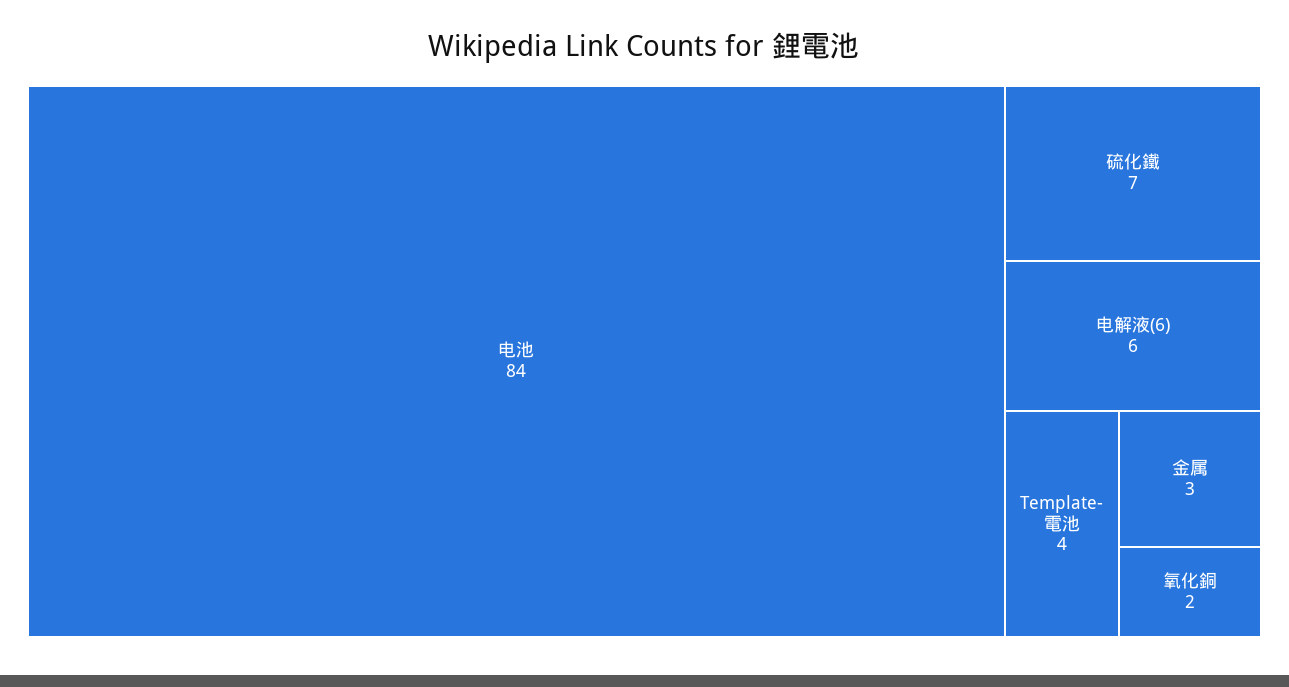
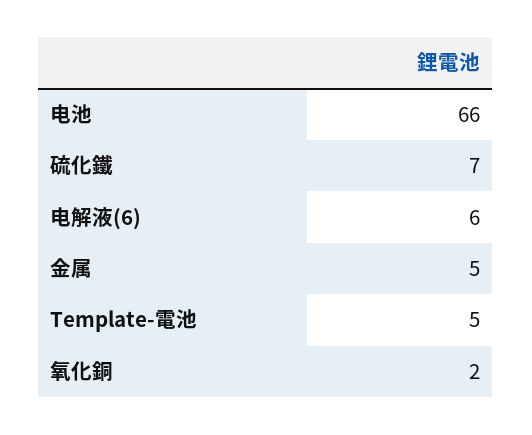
电池: 84 -> 66
Template-電池: 4 -> 5
金属: 3 -> 5

